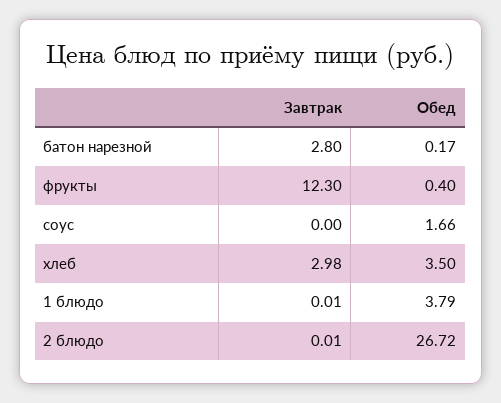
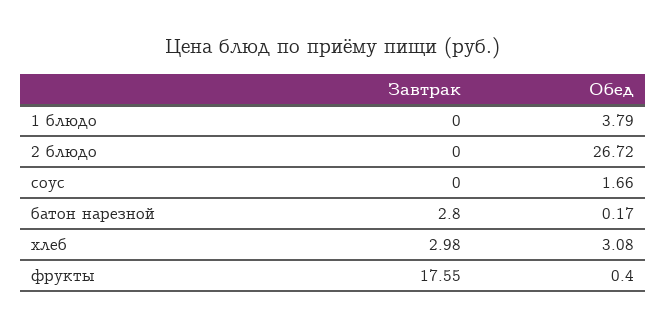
Завтрак, фрукты: 12.3 -> 17.55
Обед, хлеб: 3.5 -> 3.08
Завтрак, 1 блюдо: 0.01 -> 0
Завтрак, 2 блюдо: 0.01 -> 0

